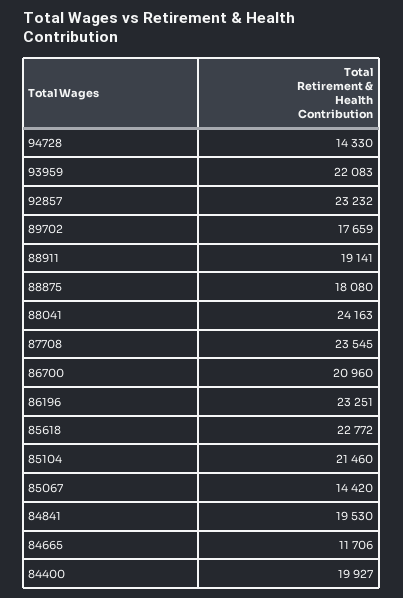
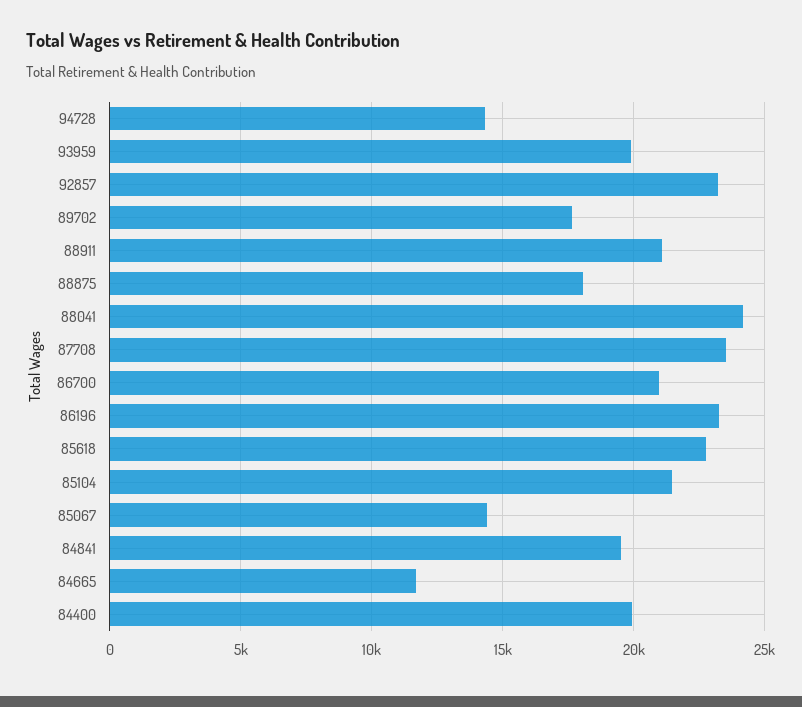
93959: 22083 -> 20000
88911: 19141 -> 21000

